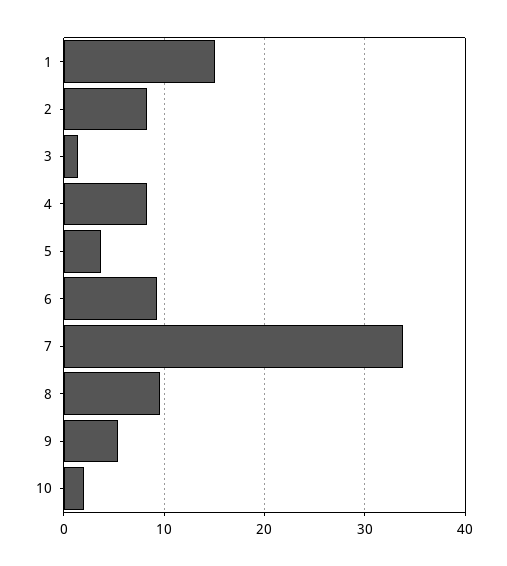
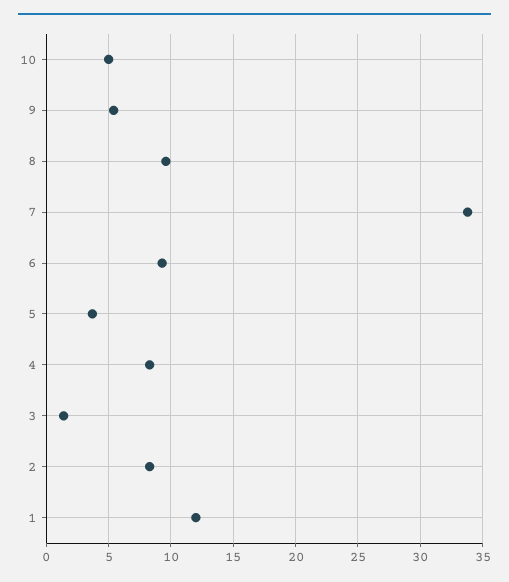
1: 15 -> 12
10: 2 -> 5

